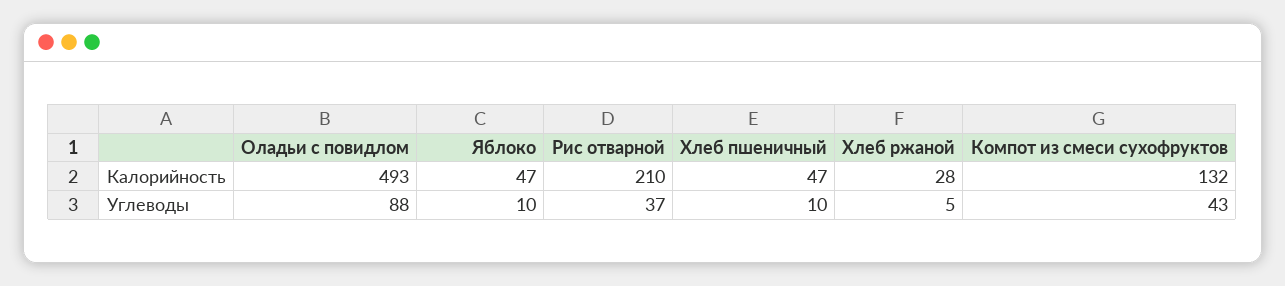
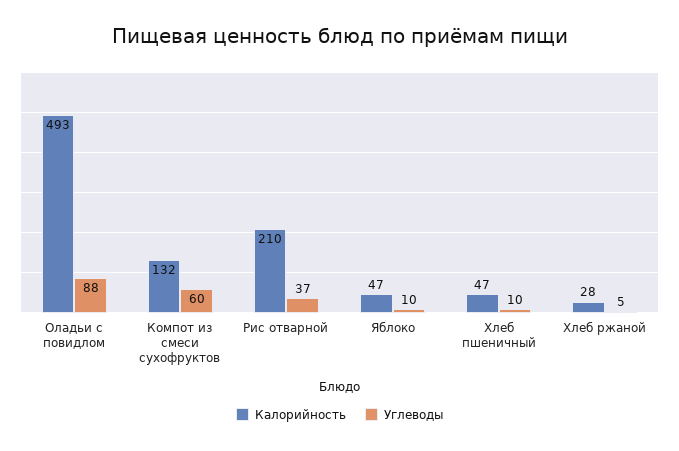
Углеводы, Компот из смеси сухофруктов: 43 -> 60

